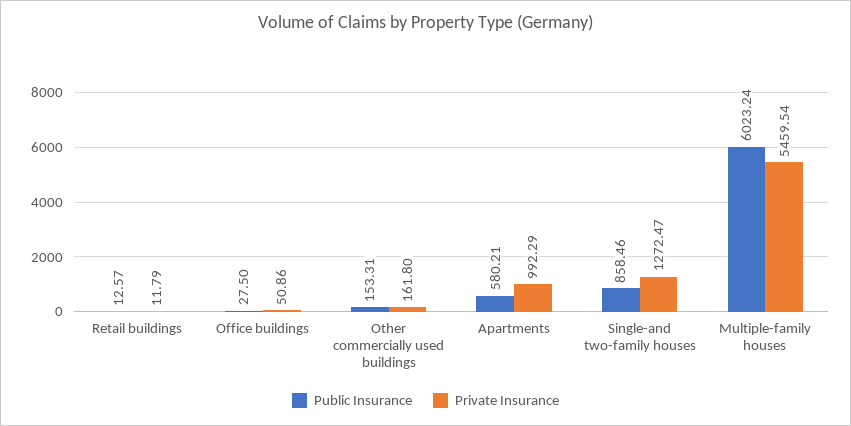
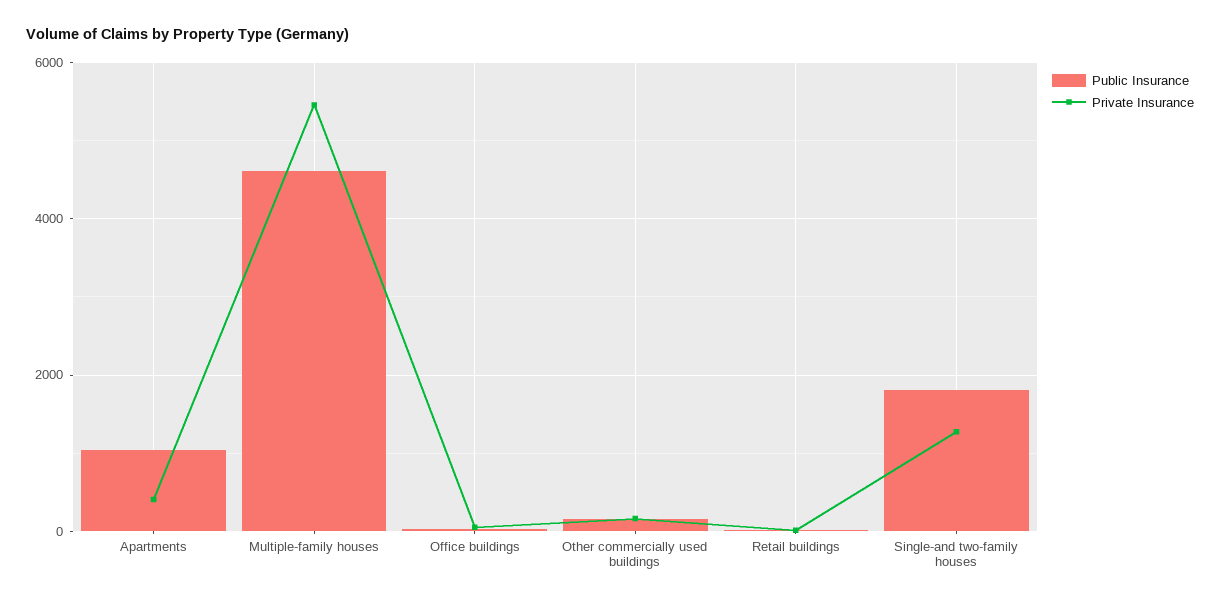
Public Insurance, Apartments: 580.21 -> 1000
Private Insurance, Apartments: 992.29 -> 400
Public Insurance, Single-and two-family houses: 858.46 -> 1800
Public Insurance, Multiple-family houses: 6023.24 -> 4600

